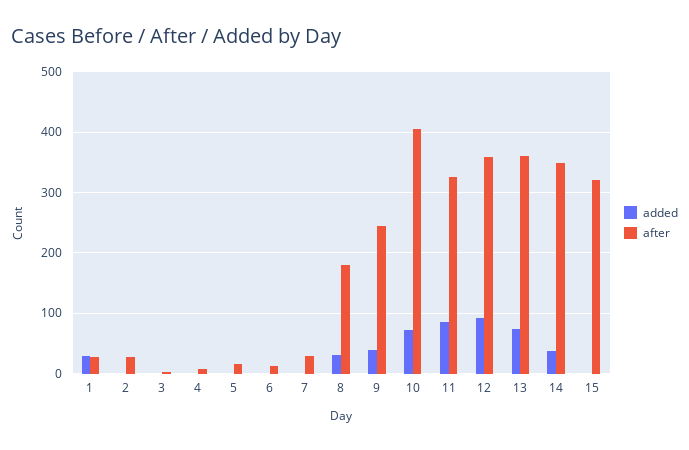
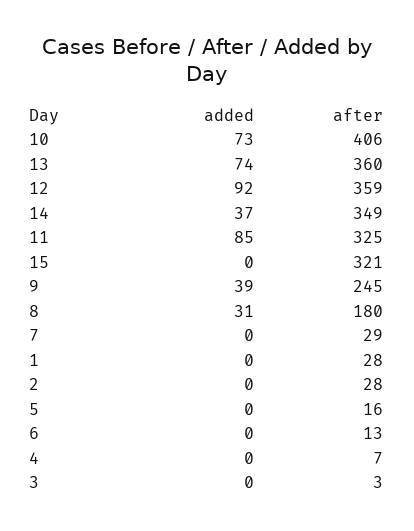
added, 1: 30 -> 0

